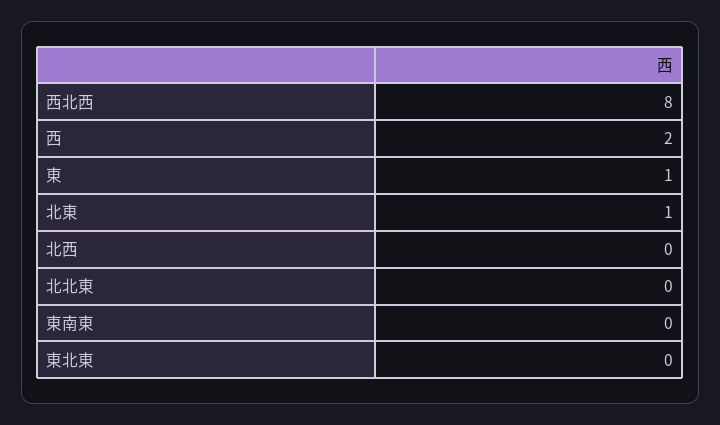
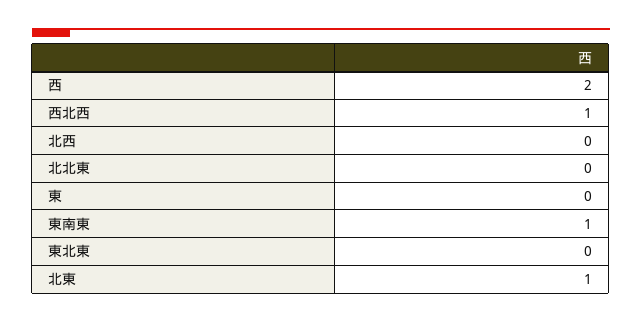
西北西: 8 -> 1
東: 1 -> 0
東南東: 0 -> 1

